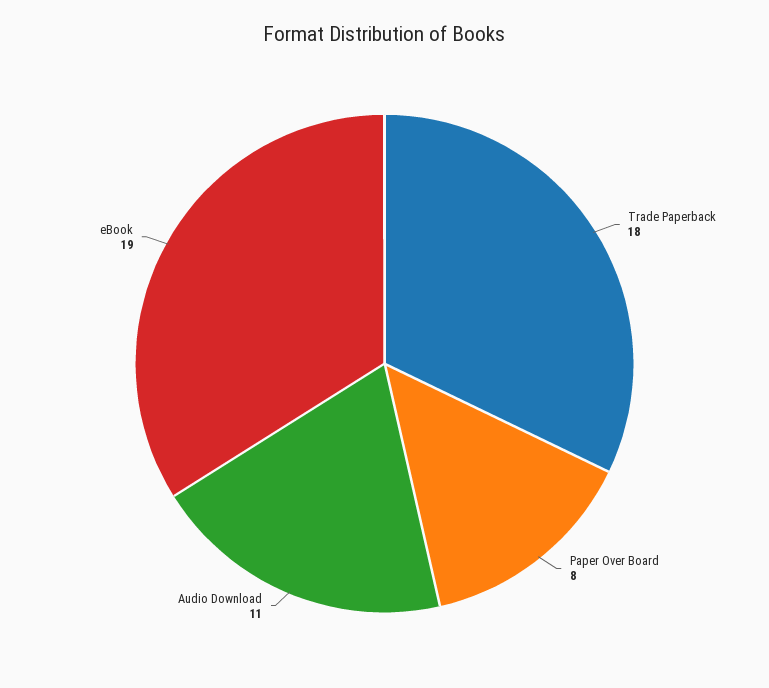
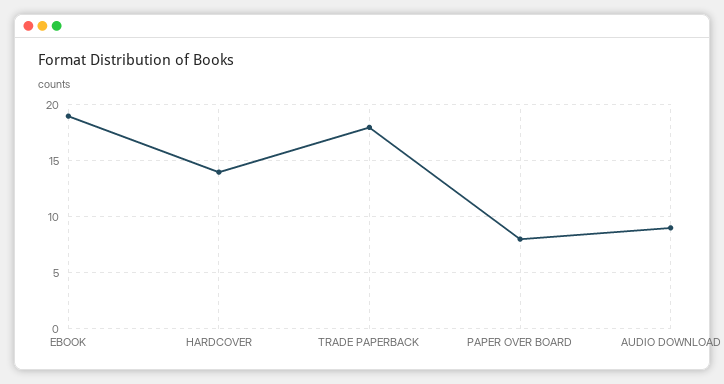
Audio Download: 11 -> 9
HARDCOVER: none -> 14

